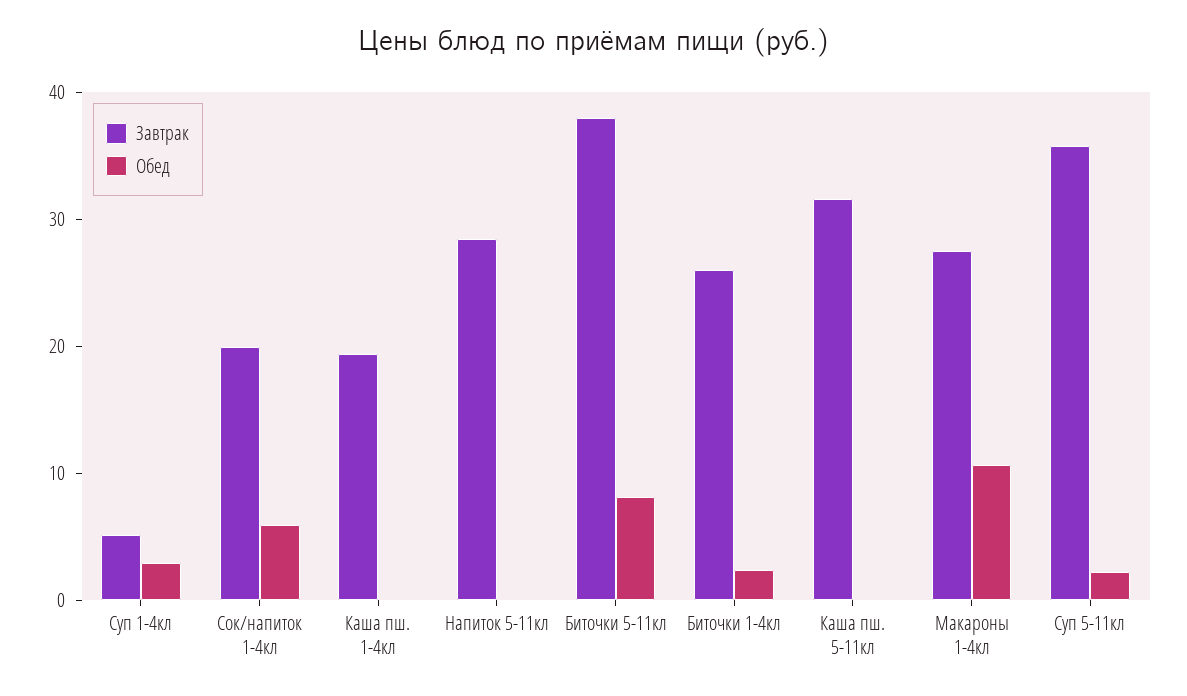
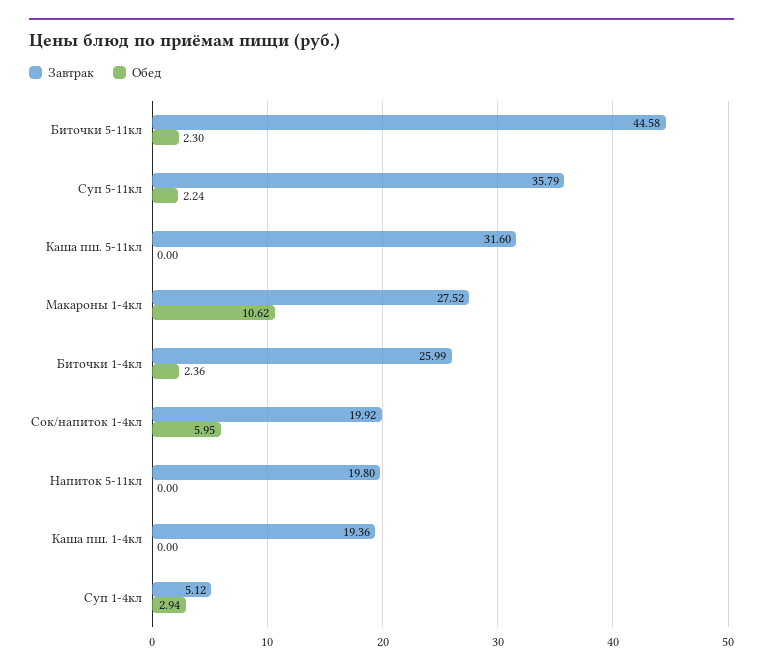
Завтрак, Напиток 5-11кл: 28 -> 19.8
Завтрак, Биточки 5-11кл: 38 -> 44.58
Обед, Биточки 5-11кл: 8 -> 2.3

